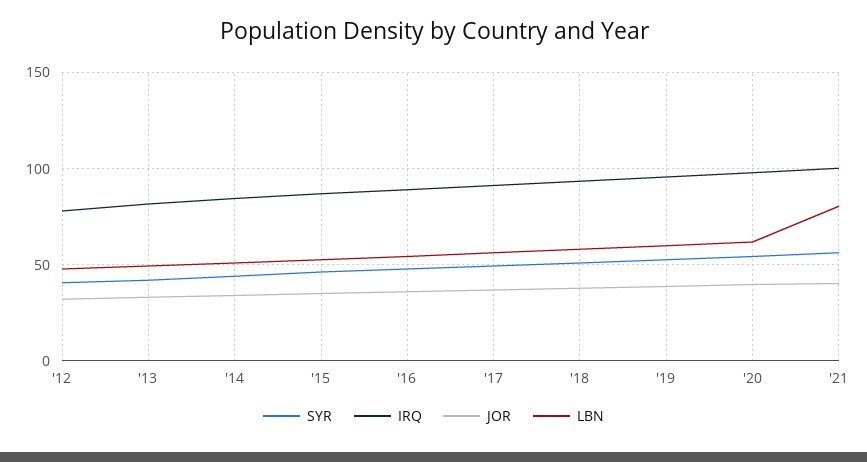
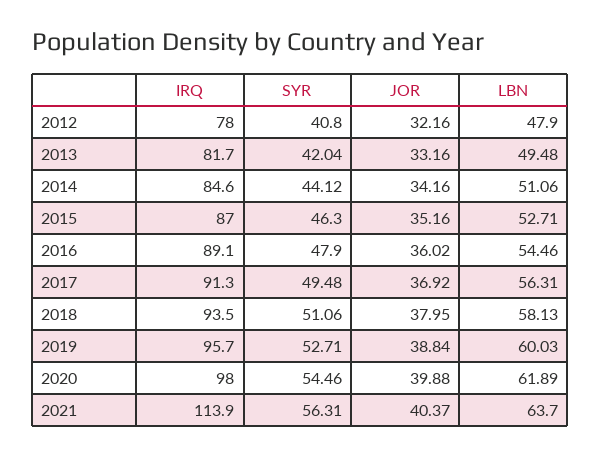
IRQ, '21: 100 -> 113.9
LBN, '21: 80 -> 63.7

